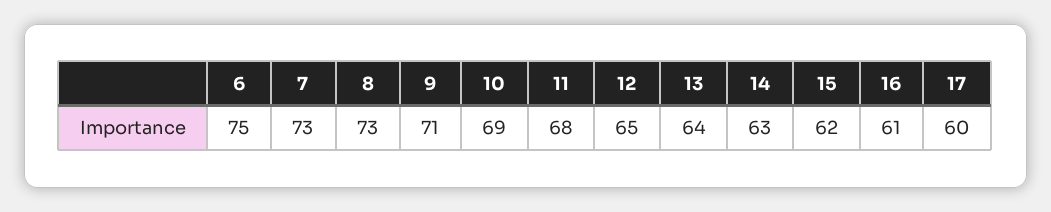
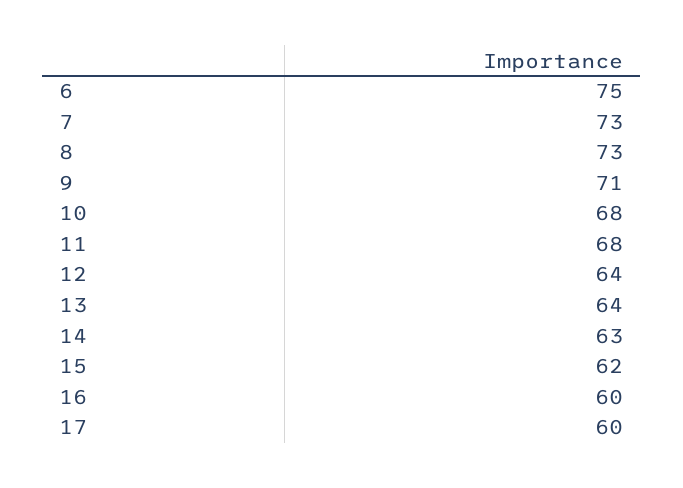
10: 69 -> 68
12: 65 -> 64
16: 61 -> 60

